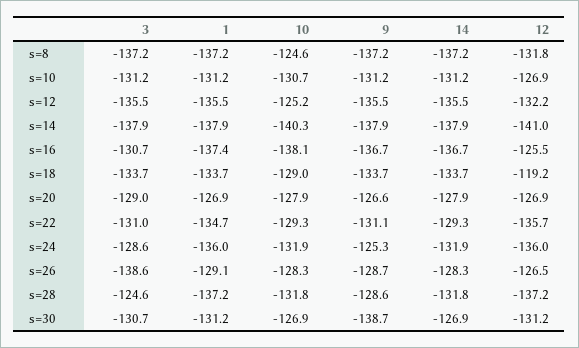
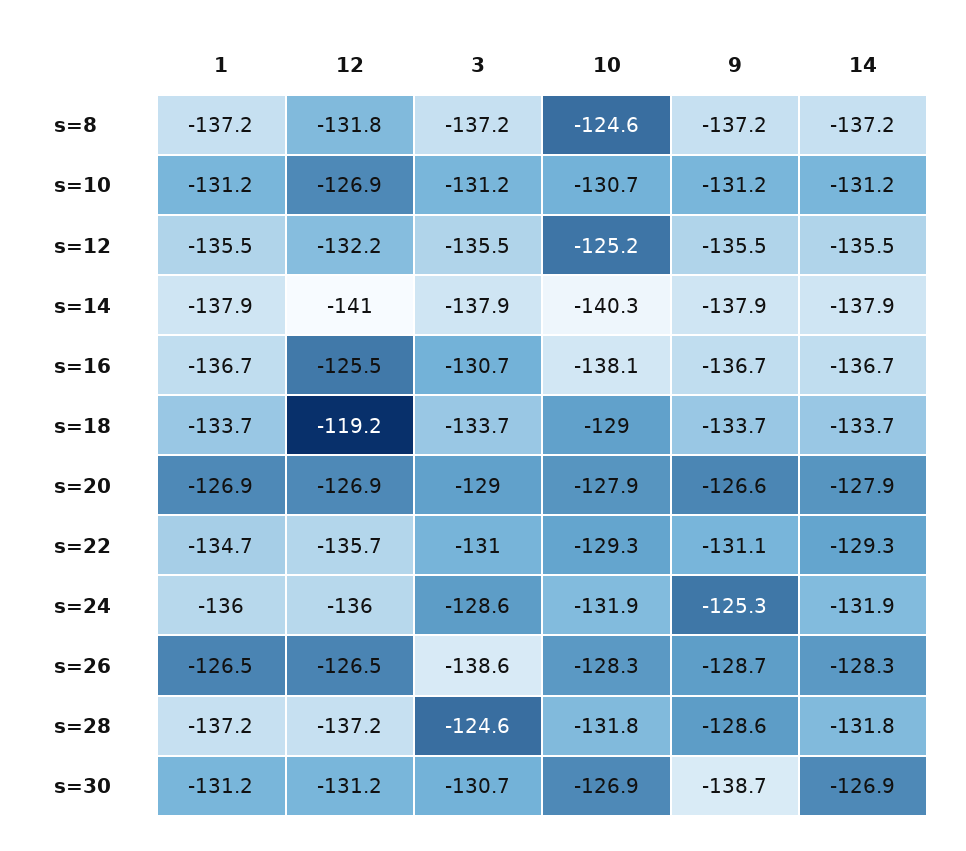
1, s=16: -137.4 -> -136.7
1, s=26: -129.1 -> -126.5

